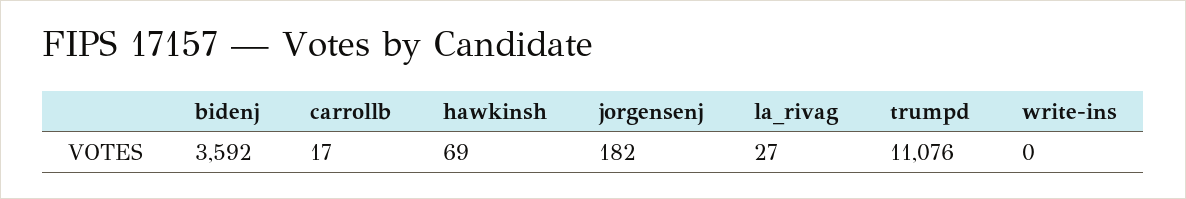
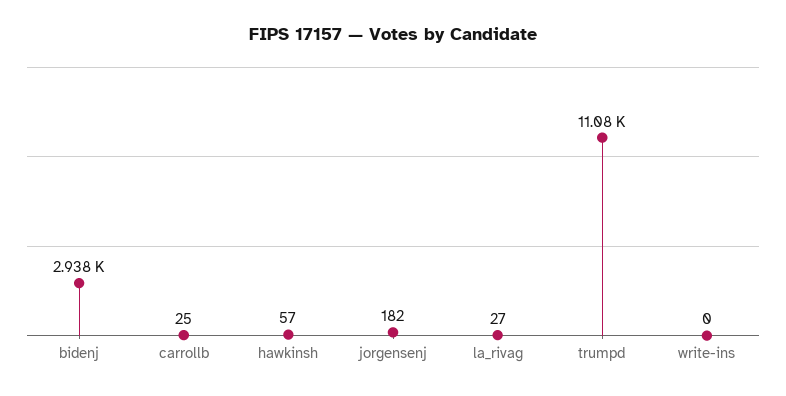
bidenj: 3592 -> 2938
carrollb: 17 -> 25
hawkinsh: 69 -> 57

